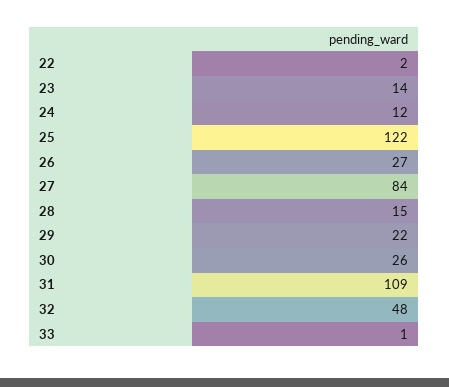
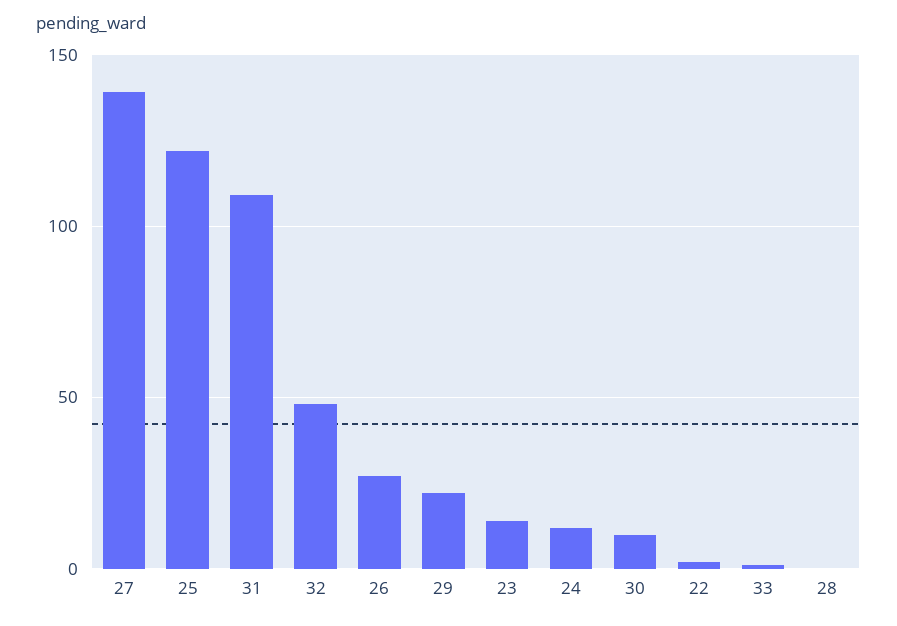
27: 84 -> 140
28: 15 -> 0
30: 26 -> 10

